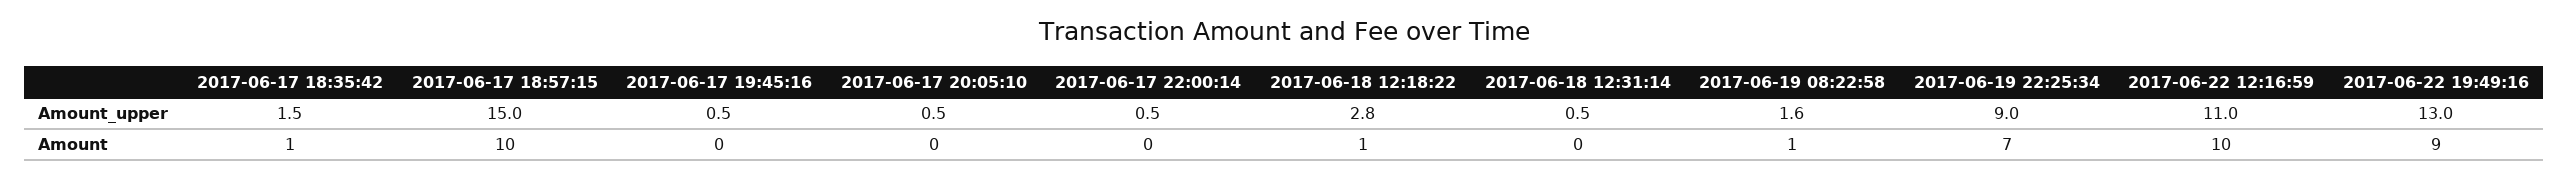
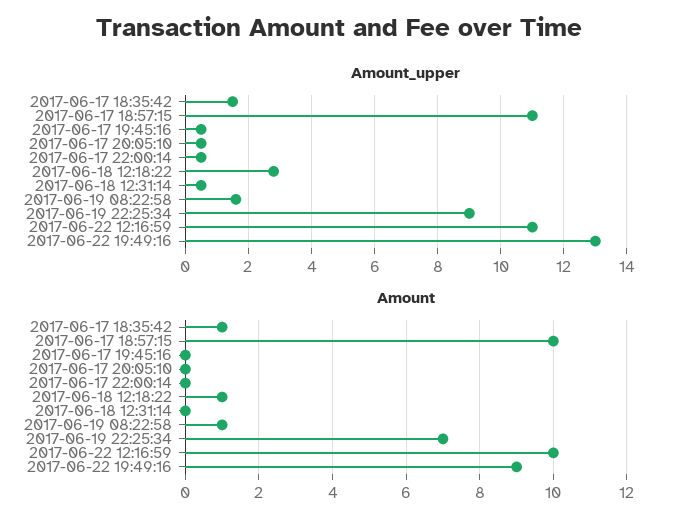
Amount_upper, 2017-06-17 18:57:15: 15 -> 11

